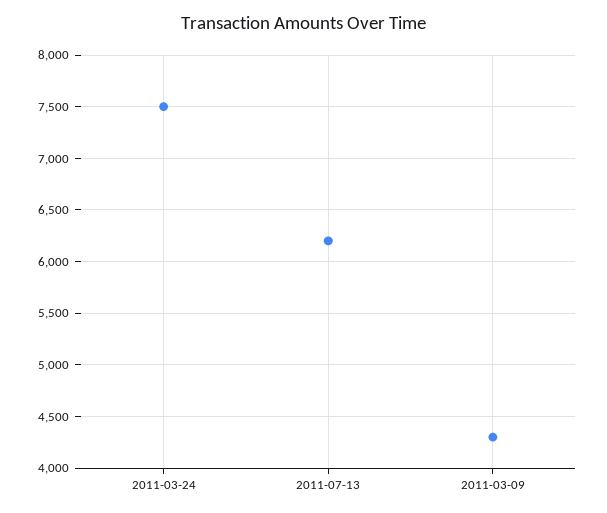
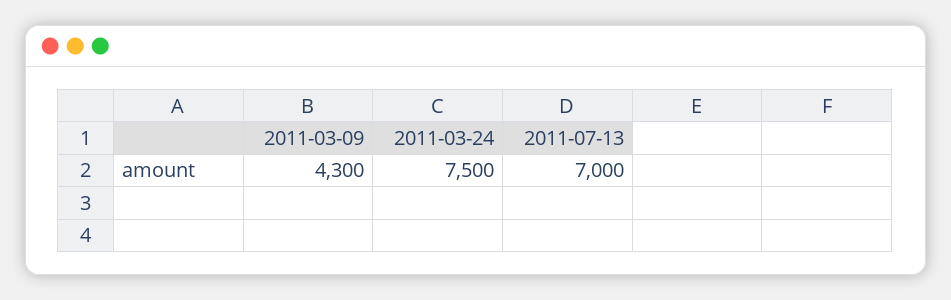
2011-07-13: 6200 -> 7000

